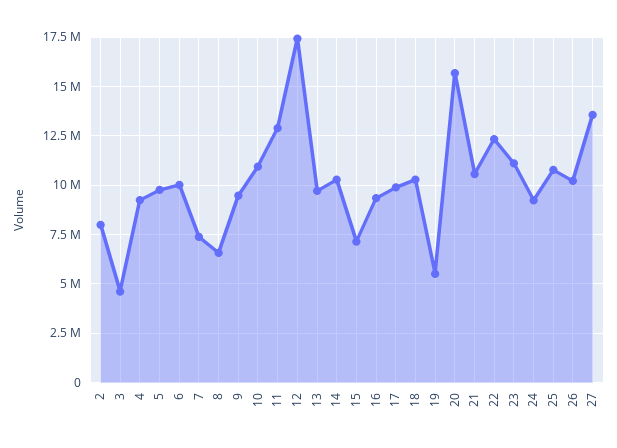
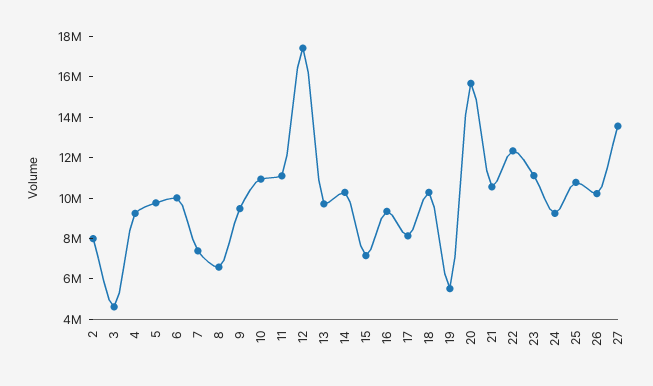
11: 13000000 -> 11000000
17: 10000000 -> 8000000

